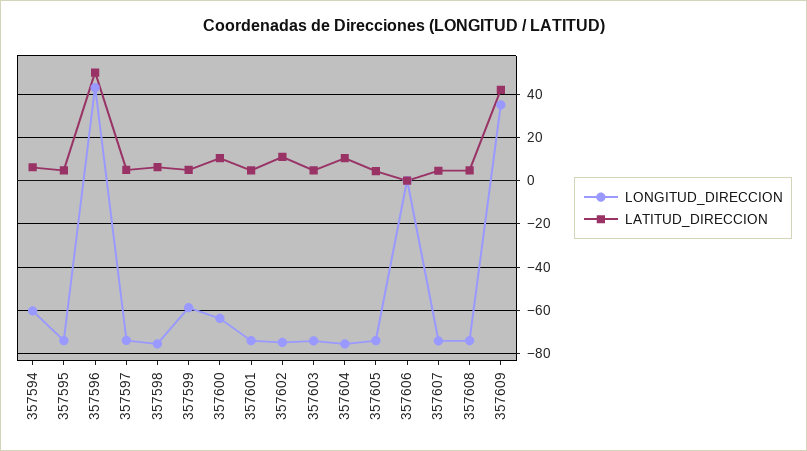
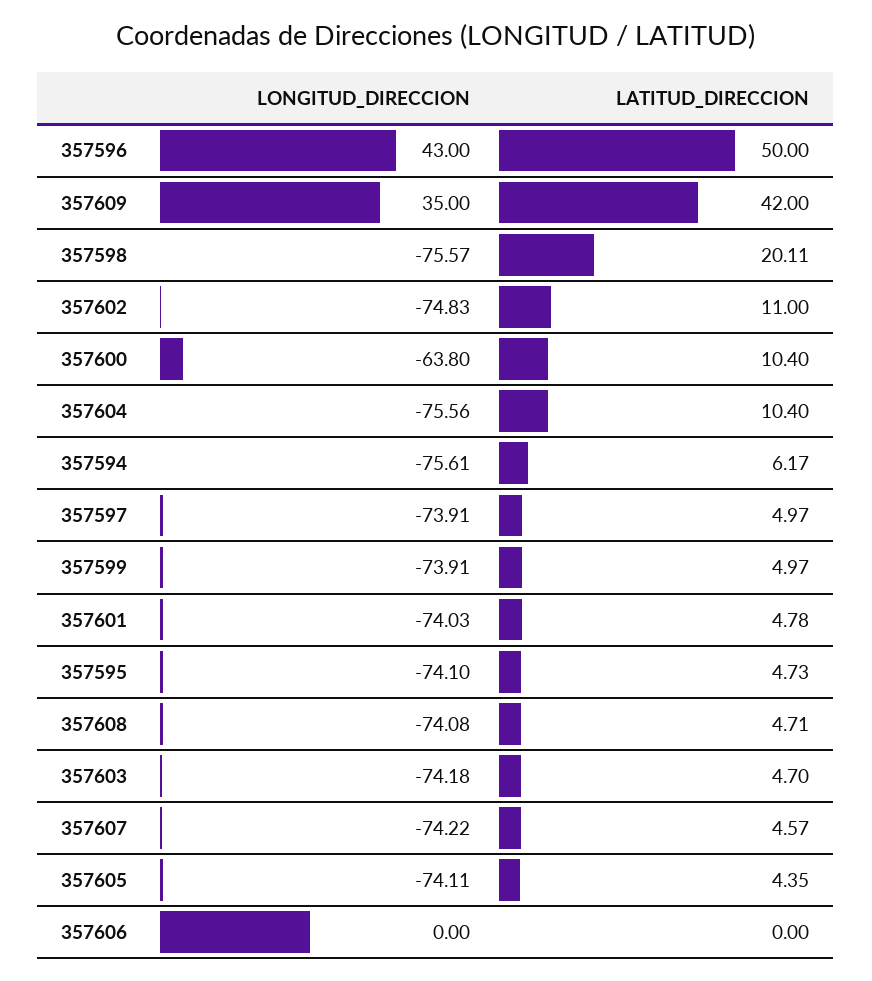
LONGITUD_DIRECCION, 357594: -60 -> -75.61
LATITUD_DIRECCION, 357598: 5 -> 20.11
LONGITUD_DIRECCION, 357599: -60 -> -73.91

